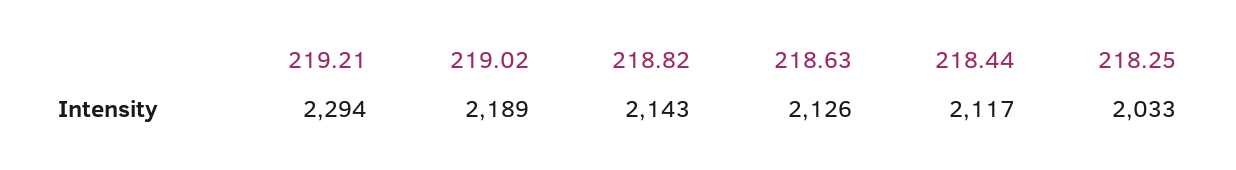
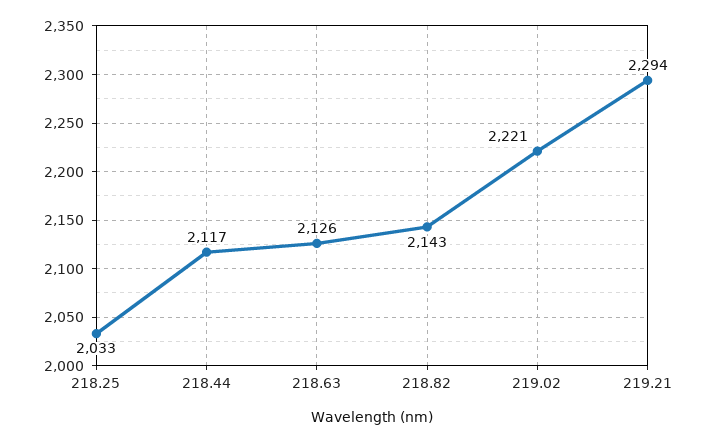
219.02: 2189 -> 2221

